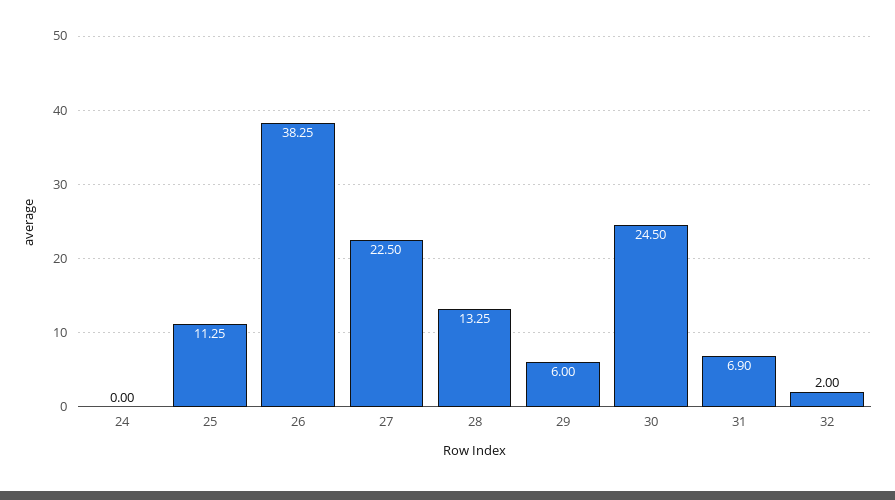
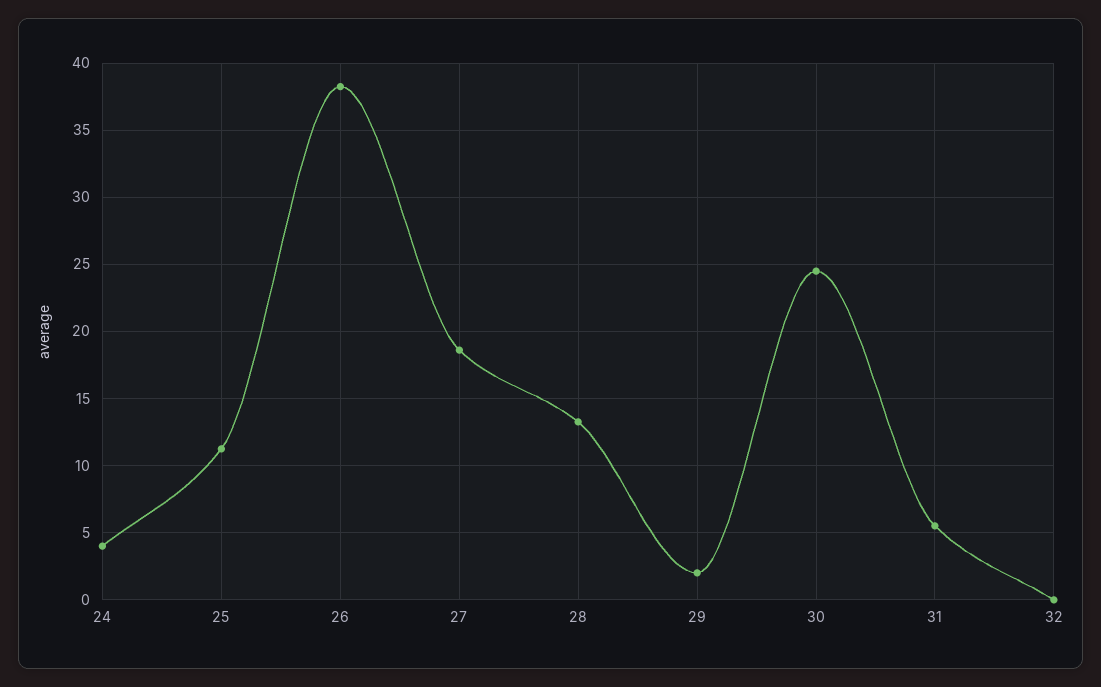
24: 0 -> 4
27: 22.5 -> 18.5
29: 6 -> 2
31: 6.9 -> 5.5
32: 2 -> 0

